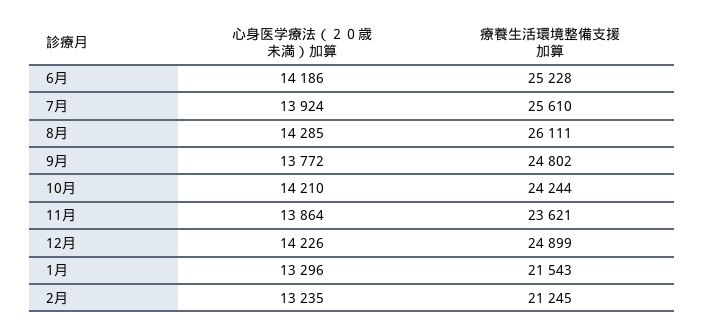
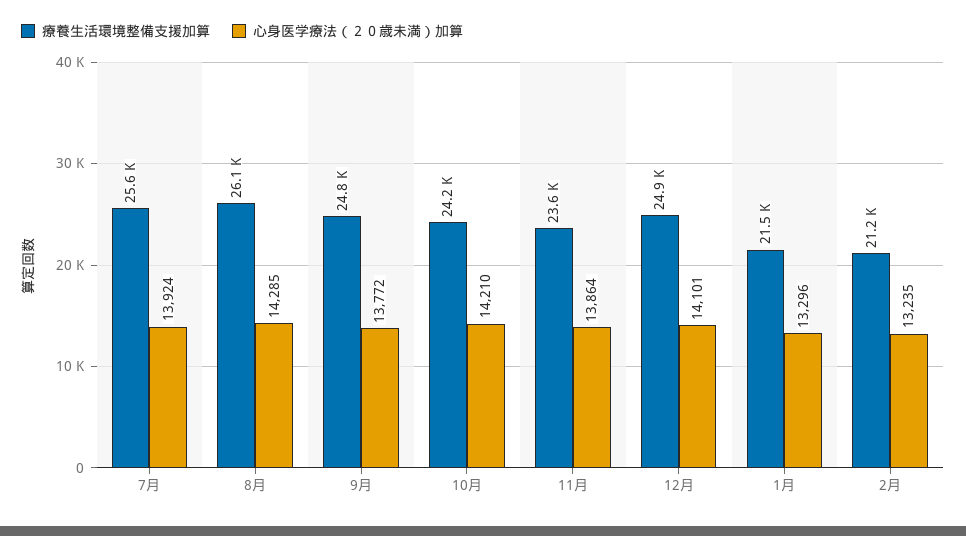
心身医学療法（２０歳未満）加算, 6月: 14186 -> none
療養生活環境整備支援加算, 6月: 25228 -> none
心身医学療法（２０歳未満）加算, 12月: 14226 -> 14101

